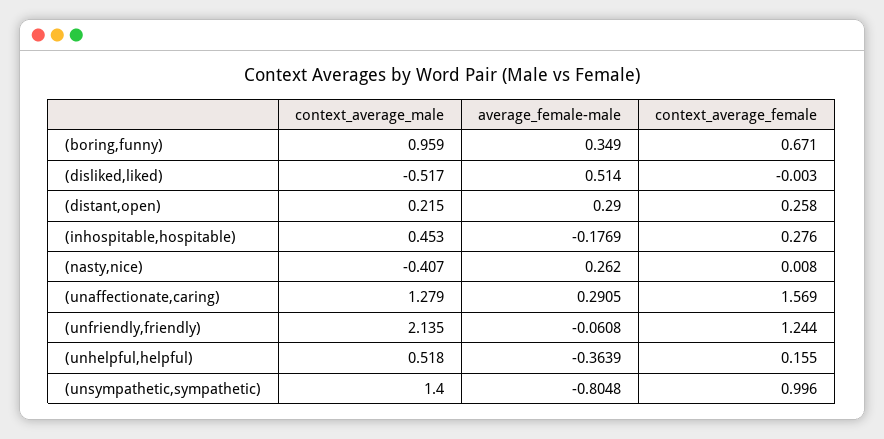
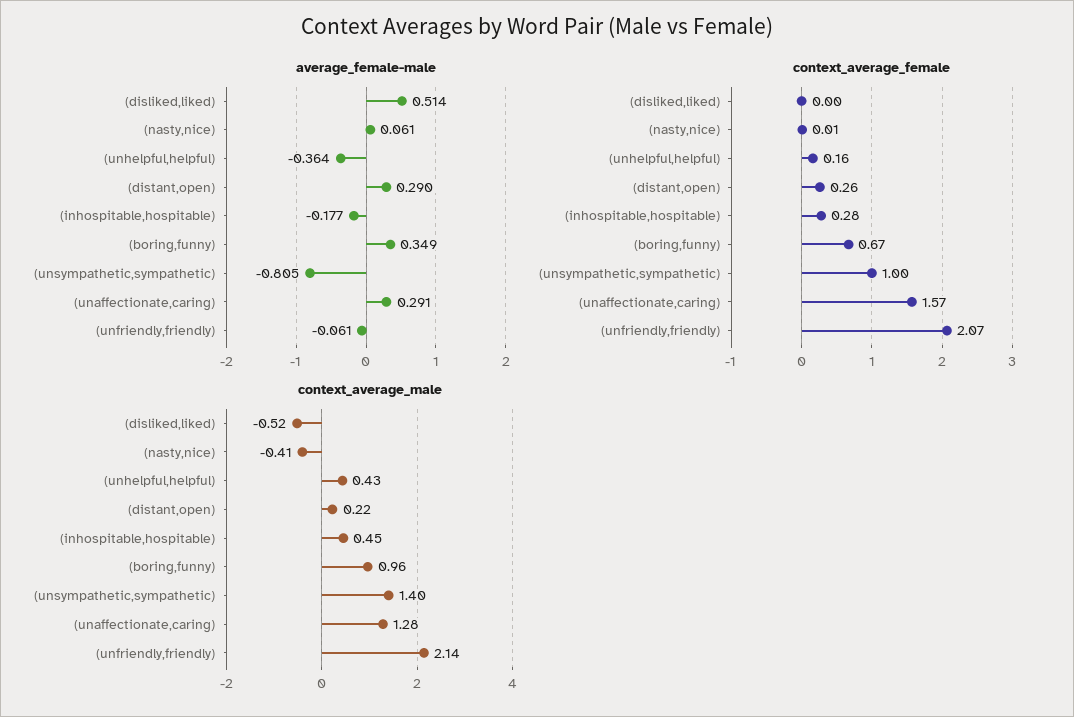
average_female-male, (nasty,nice): 0.262 -> 0.061
context_average_female, (unfriendly,friendly): 1.244 -> 2.07
context_average_male, (unhelpful,helpful): 0.518 -> 0.43

